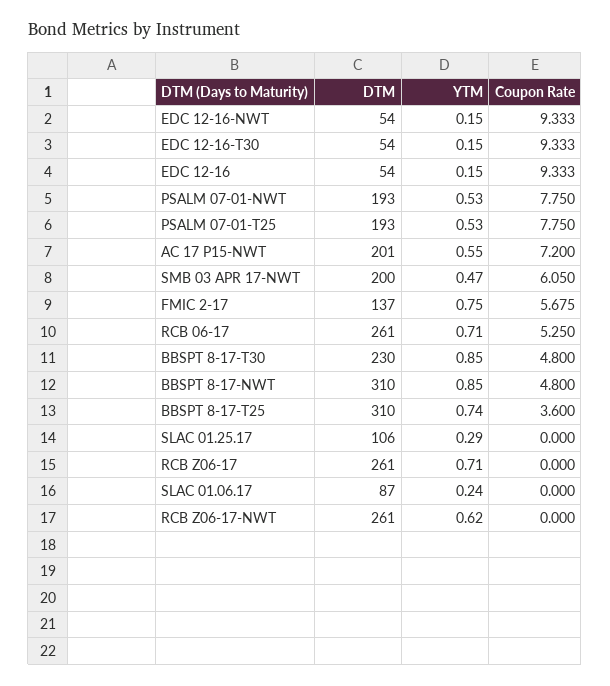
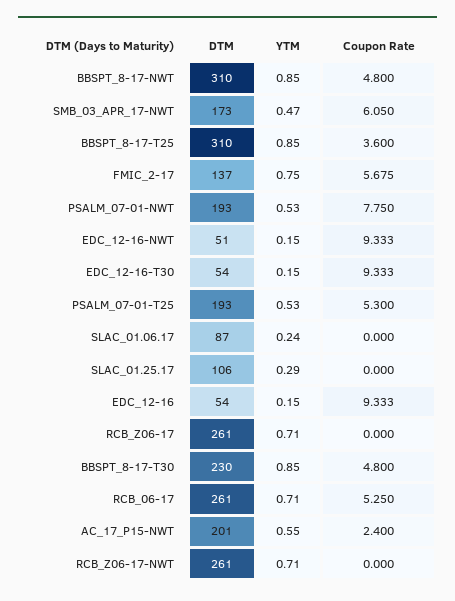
DTM, EDC 12-16-NWT: 54 -> 51
Coupon Rate, PSALM 07-01-T25: 7.75 -> 5.3
Coupon Rate, AC 17 P15-NWT: 7.2 -> 2.4
DTM, SMB 03 APR 17-NWT: 200 -> 173
YTM, BBSPT 8-17-T25: 0.74 -> 0.85
YTM, RCB Z06-17-NWT: 0.62 -> 0.71

